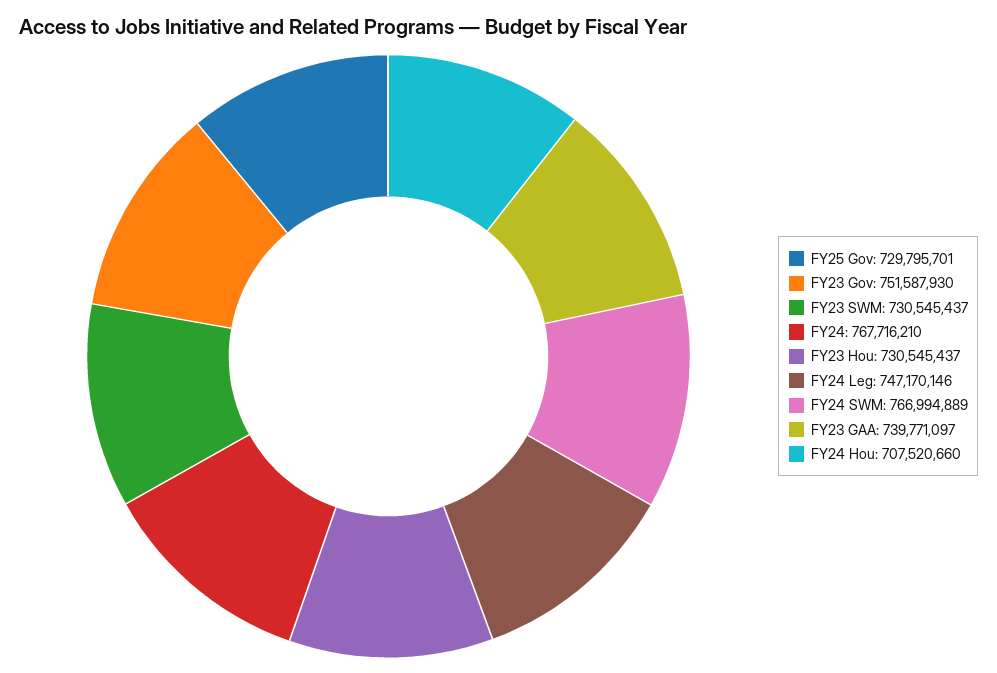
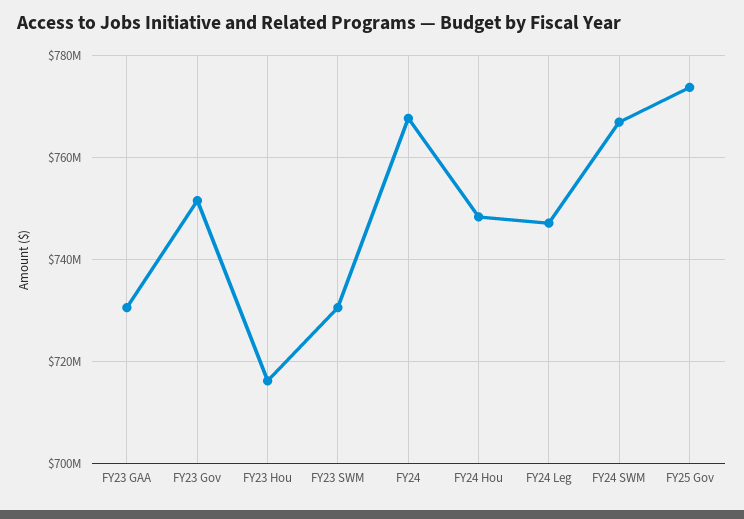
FY25 Gov: 729795701 -> 774000000
FY23 Hou: 730545437 -> 716000000
FY23 GAA: 739771097 -> 730000000
FY24 Hou: 707520660 -> 748000000

